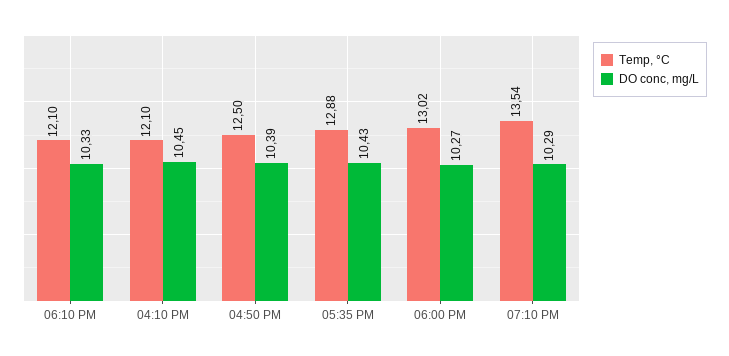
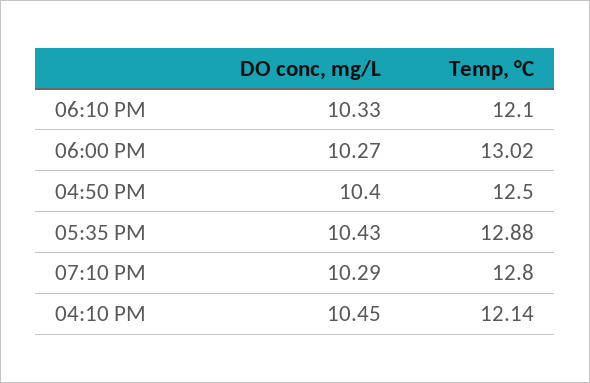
Temp, °C, 04:10 PM: 12.1 -> 12.14
DO conc, mg/L, 04:50 PM: 10.39 -> 10.4
Temp, °C, 07:10 PM: 13.54 -> 12.8

